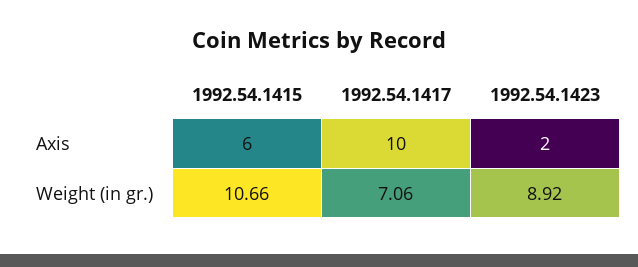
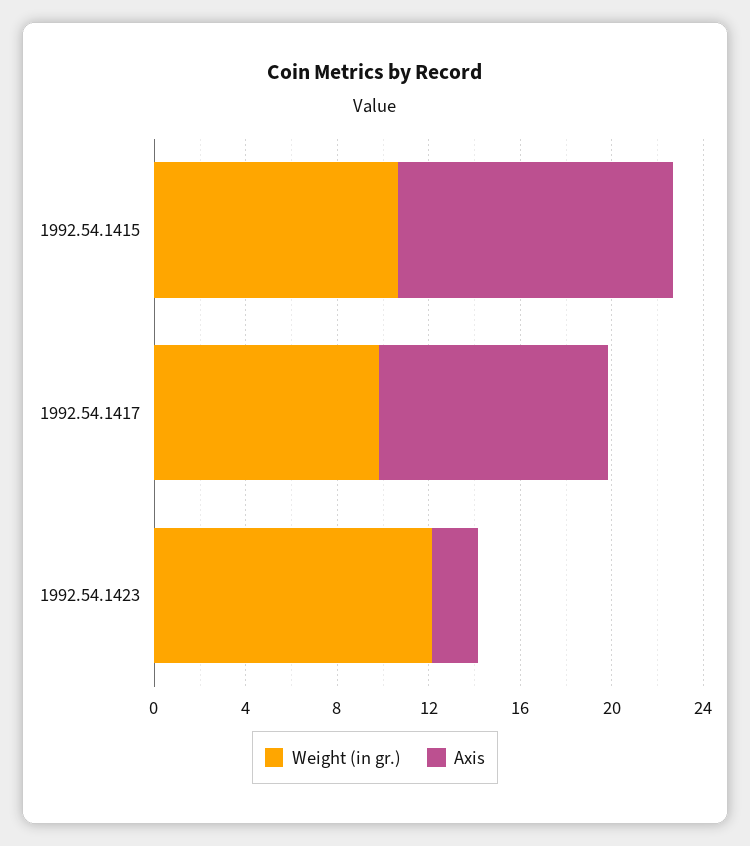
Axis, 1992.54.1415: 6 -> 12
Weight (in gr.), 1992.54.1417: 7.06 -> 10
Weight (in gr.), 1992.54.1423: 8.92 -> 12

